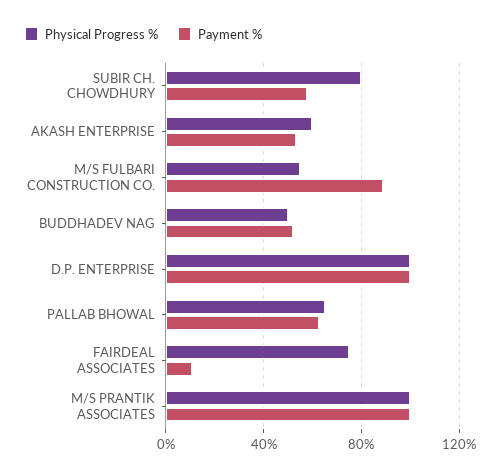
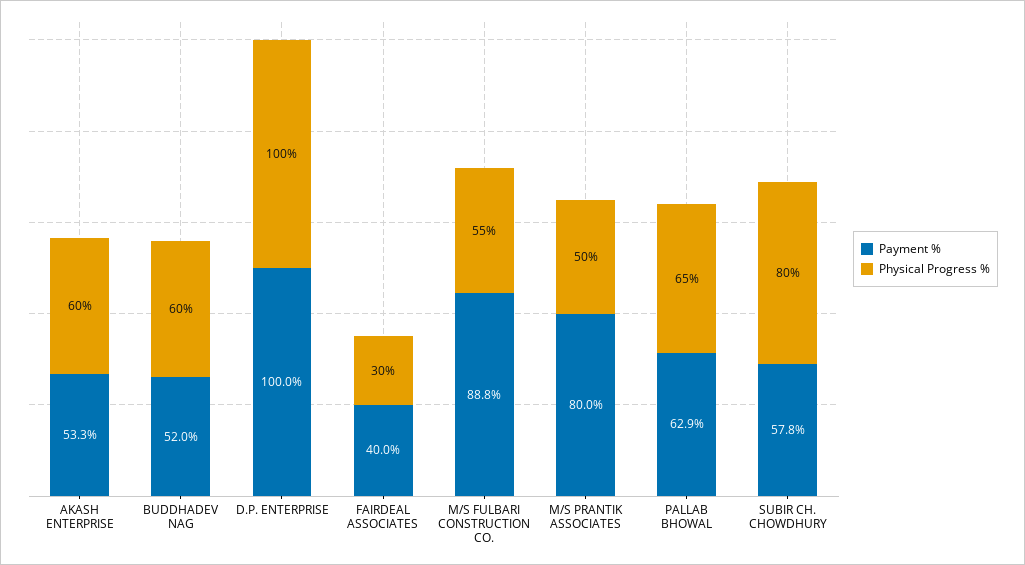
Physical Progress %, BUDDHADEV NAG: 50 -> 60
Physical Progress %, FAIRDEAL ASSOCIATES: 75 -> 30
Payment %, FAIRDEAL ASSOCIATES: 10 -> 40
Physical Progress %, M/S PRANTIK ASSOCIATES: 100 -> 50
Payment %, M/S PRANTIK ASSOCIATES: 100 -> 80

